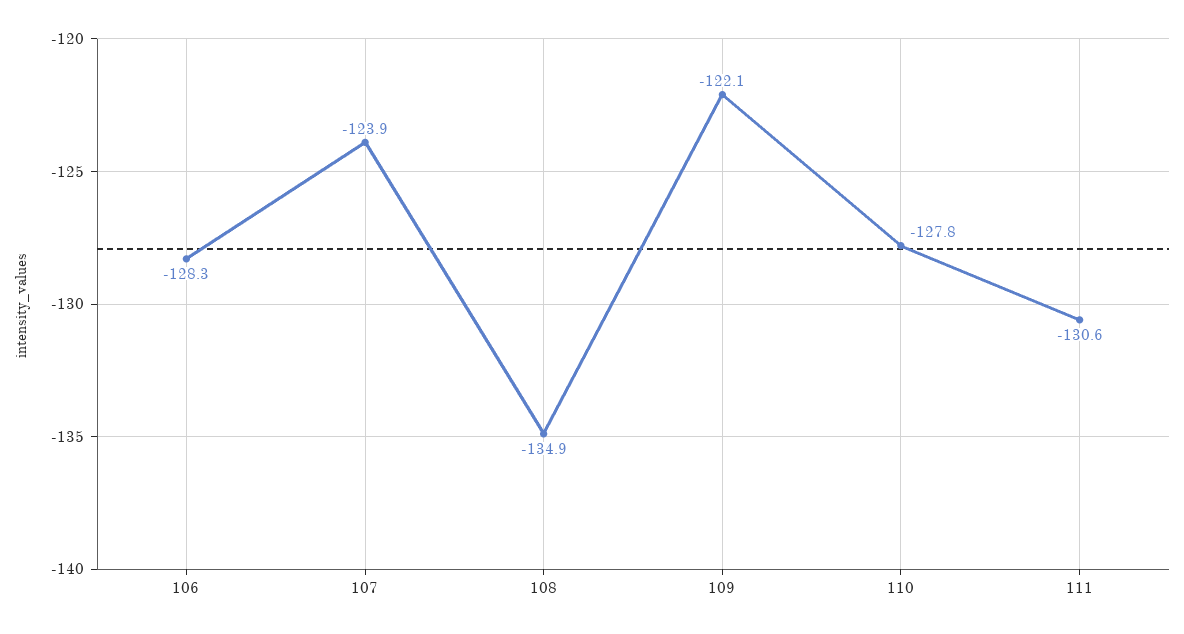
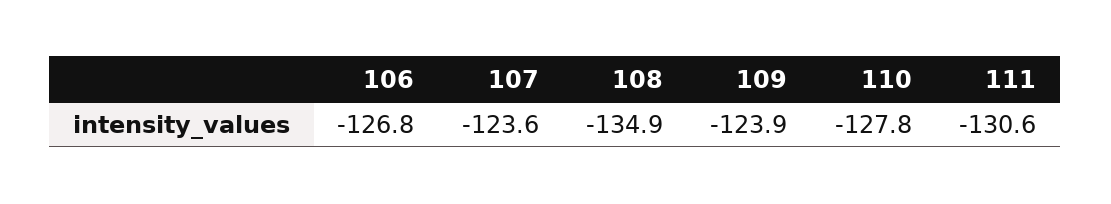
106: -128.3 -> -126.8
107: -123.9 -> -123.6
109: -122.1 -> -123.9

